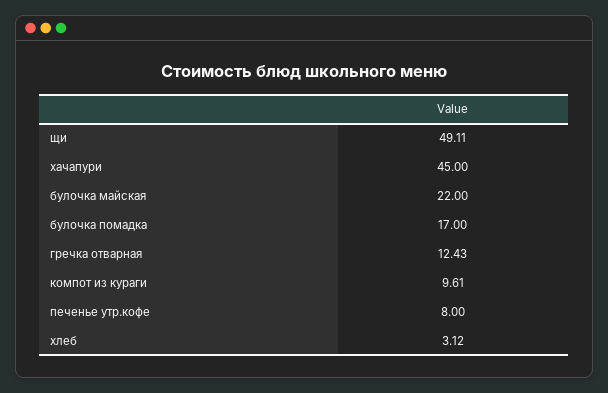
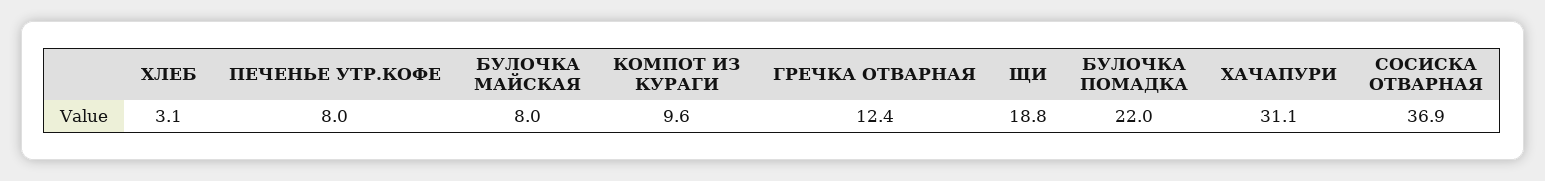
щи: 49.11 -> 18.8
хачапури: 45 -> 31.1
булочка майская: 22 -> 8
булочка помадка: 17 -> 22
СОСИСКА ОТВАРНАЯ: none -> 36.9

